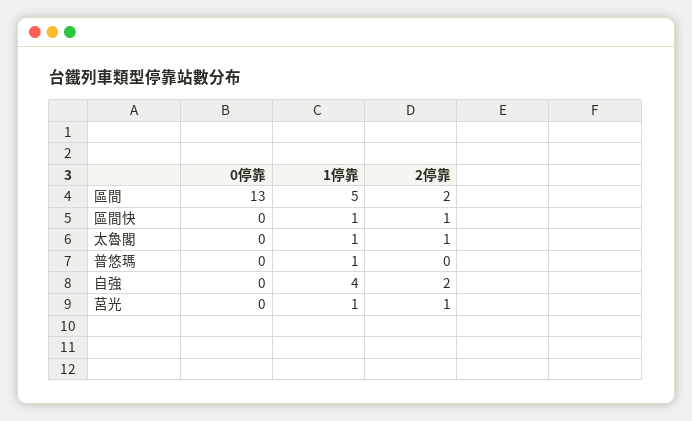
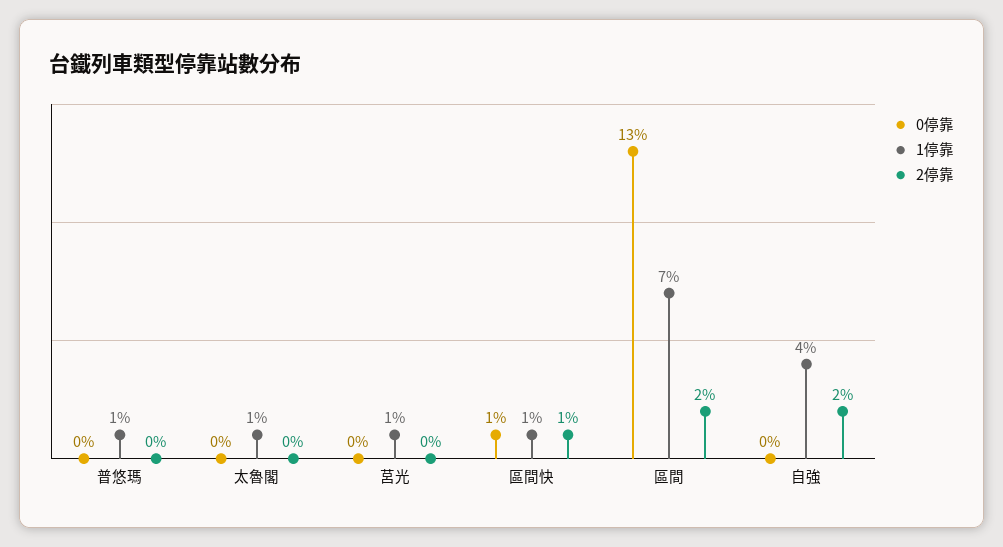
1停靠, 區間: 5 -> 7
0停靠, 區間快: 0 -> 1
2停靠, 太魯閣: 1 -> 0
2停靠, 莒光: 1 -> 0

